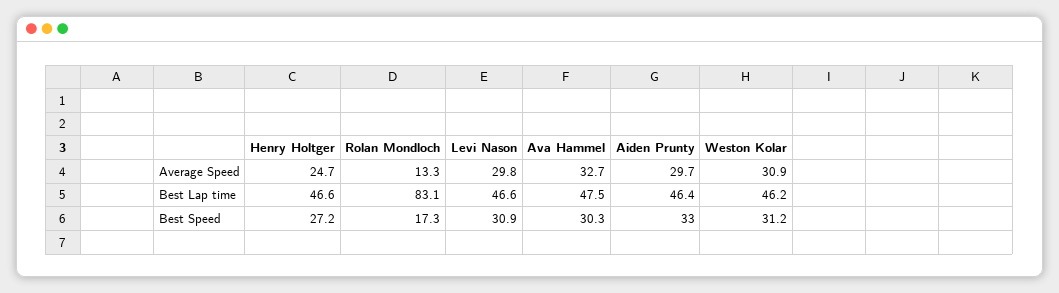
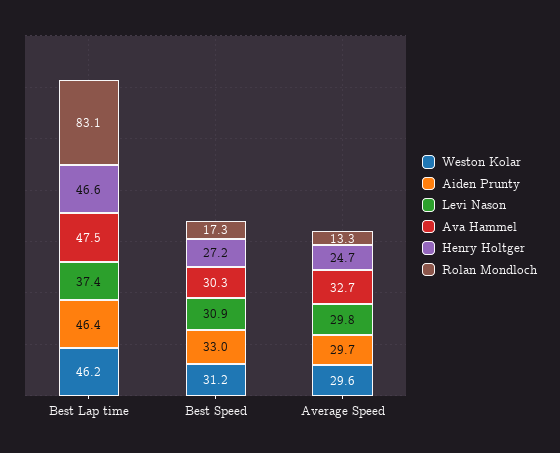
Weston Kolar, Average Speed: 30.9 -> 29.6
Levi Nason, Best Lap time: 46.6 -> 37.4

